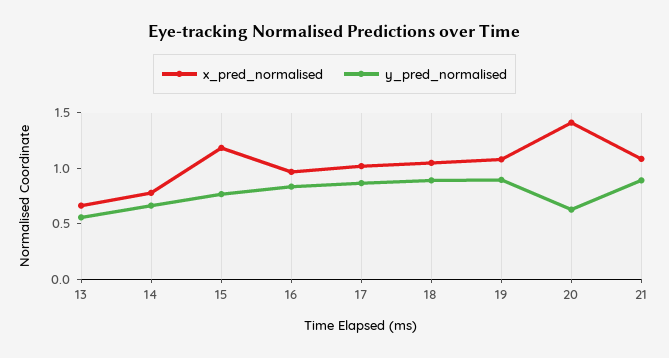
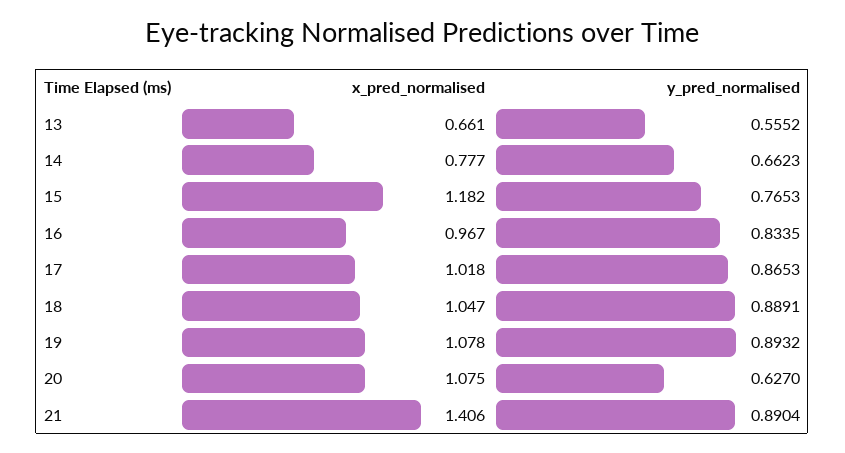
x_pred_normalised, 20: 1.4 -> 1.075
x_pred_normalised, 21: 1.1 -> 1.406

